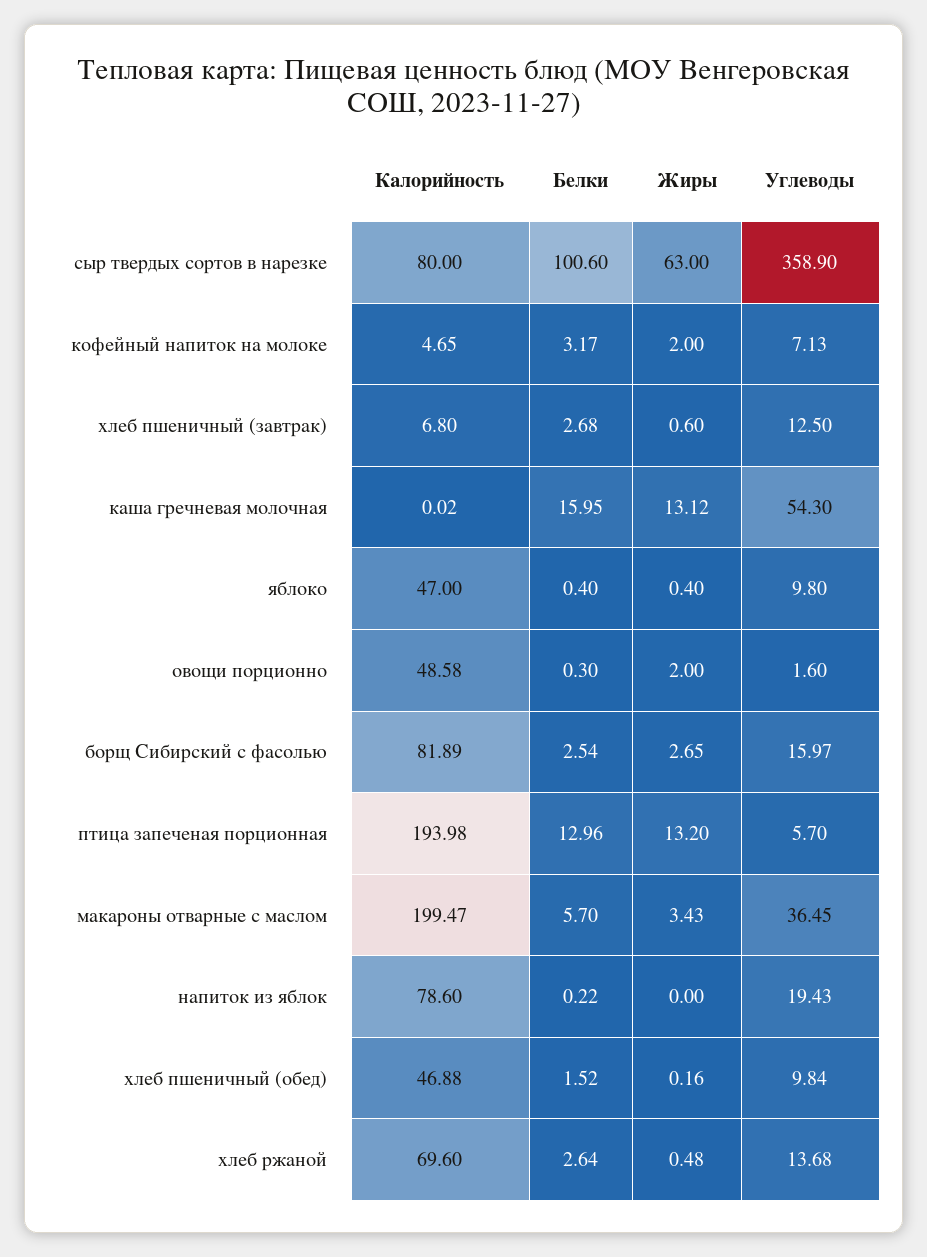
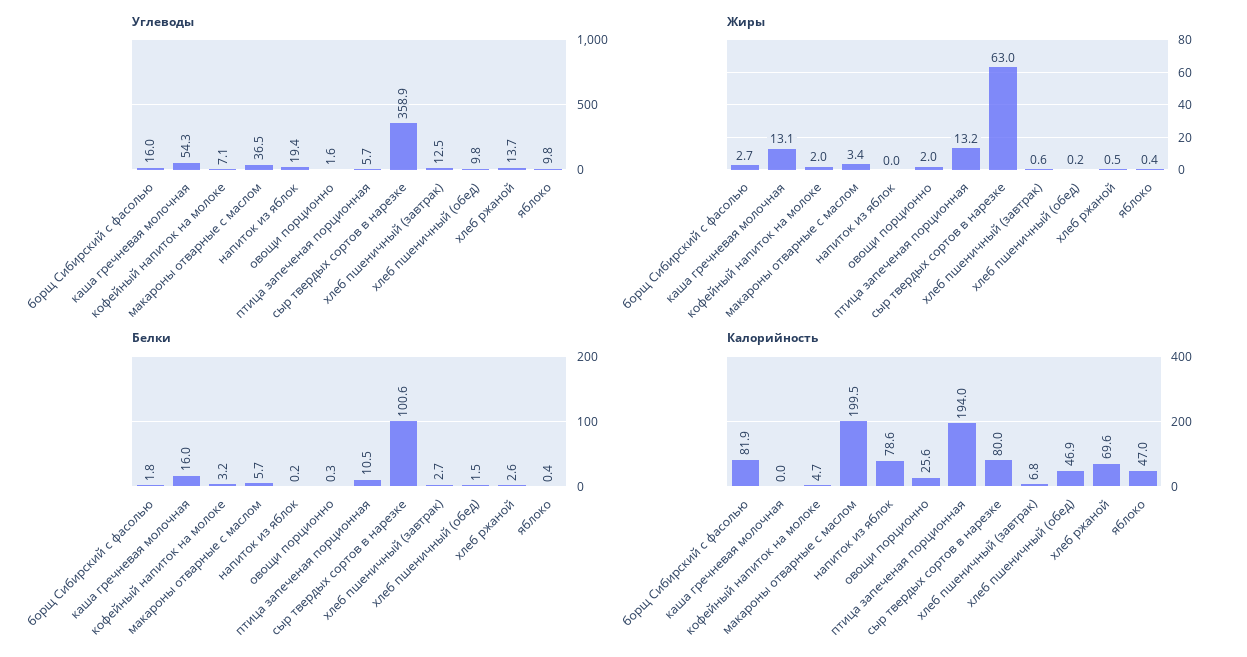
Калорийность, овощи порционно: 48.58 -> 25.6
Белки, борщ Сибирский с фасолью: 2.54 -> 1.8
Белки, птица запеченая порционная: 12.96 -> 10.5

